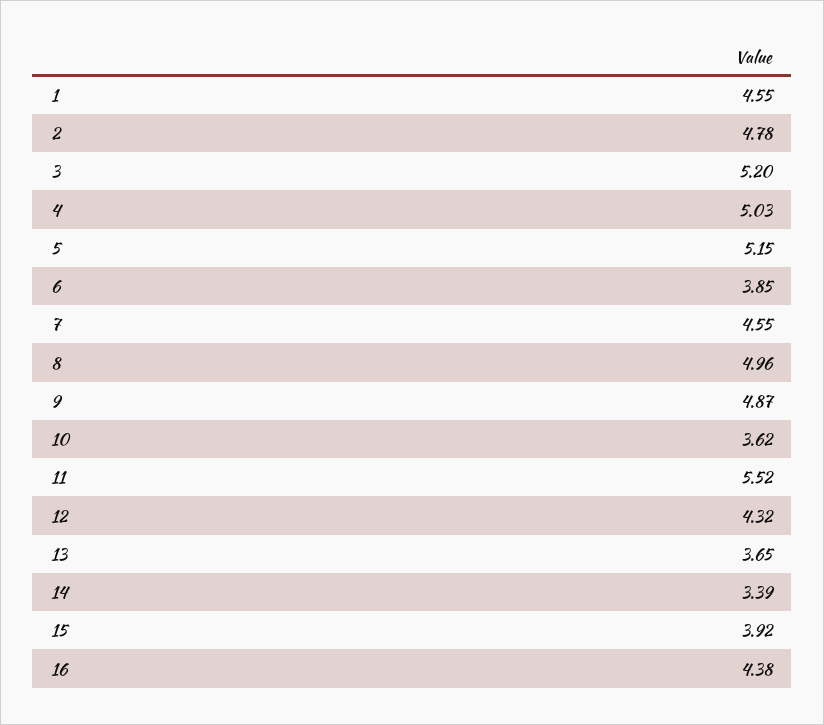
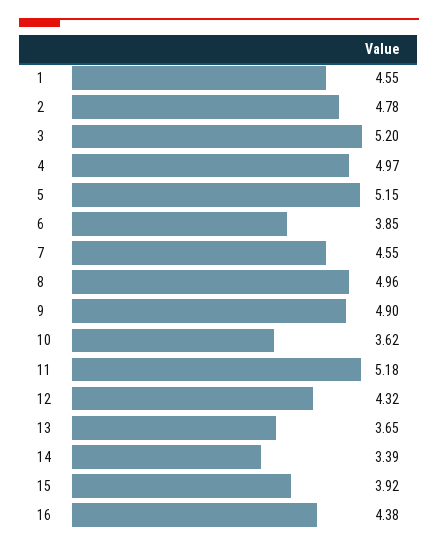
4: 5.03 -> 4.97
9: 4.87 -> 4.9
11: 5.52 -> 5.18

